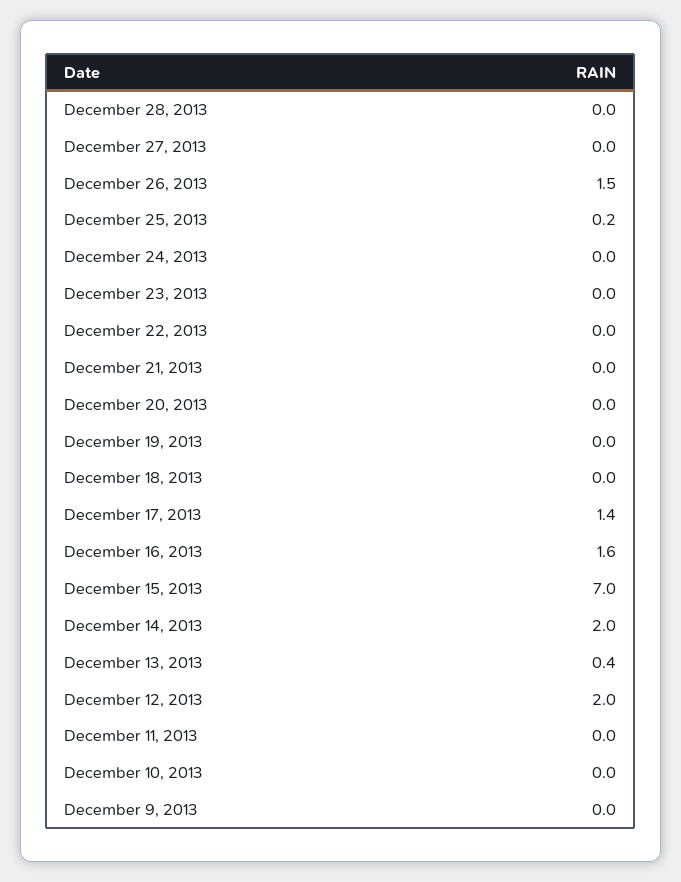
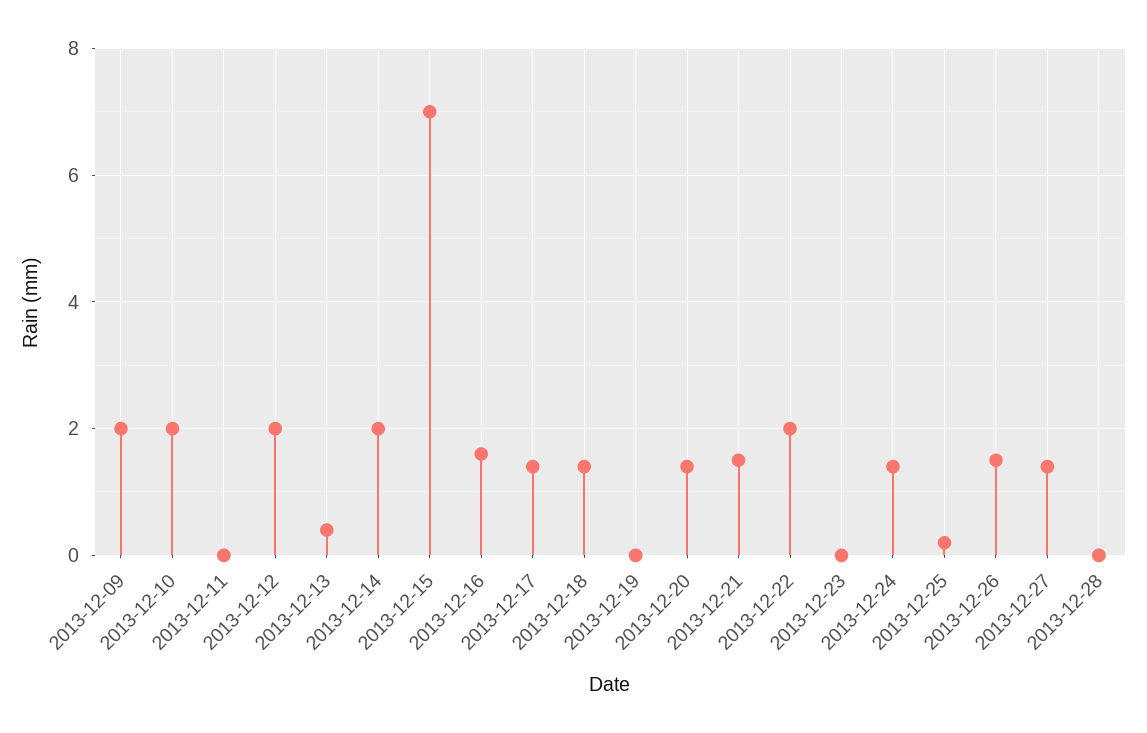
December 27, 2013: 0 -> 1.5
December 24, 2013: 0 -> 1.5
December 22, 2013: 0 -> 2
December 21, 2013: 0 -> 1.5
December 20, 2013: 0 -> 1.5
December 18, 2013: 0 -> 1.5
December 10, 2013: 0 -> 2
December 9, 2013: 0 -> 2

